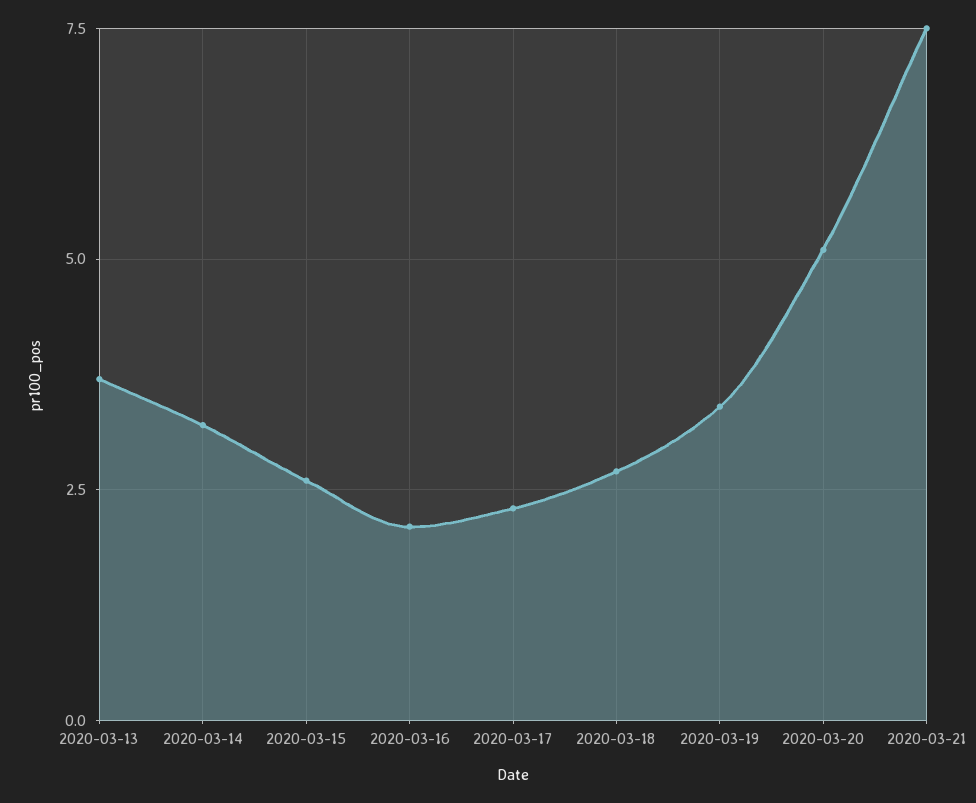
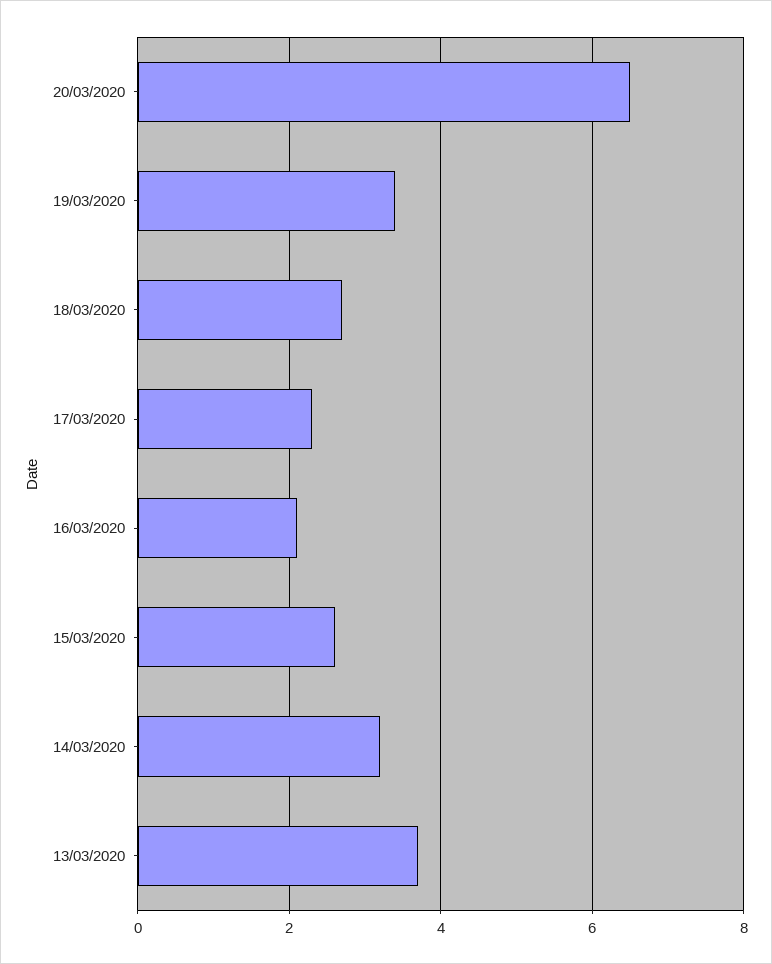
2020-03-20: 5 -> 6.5
2020-03-21: 7.5 -> none

